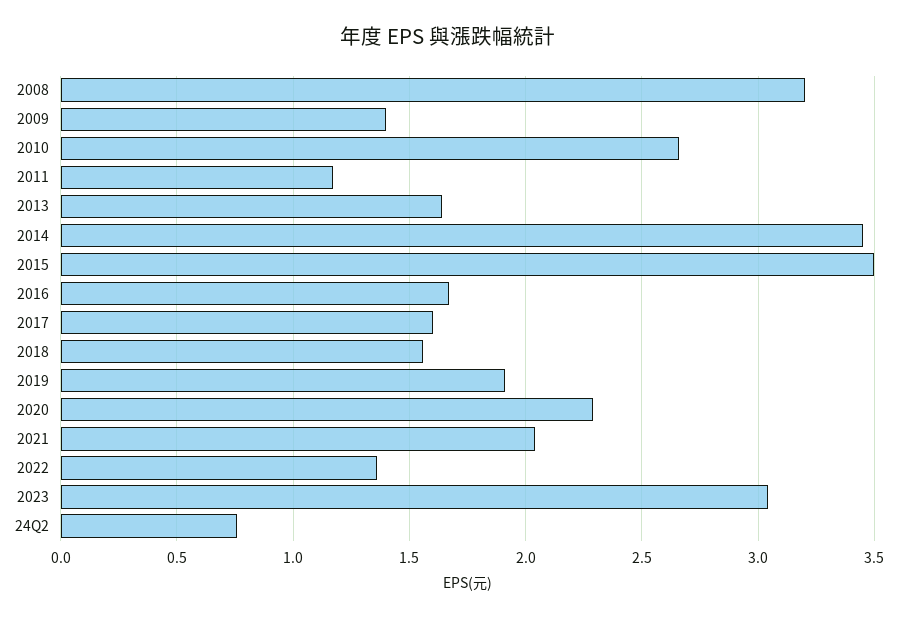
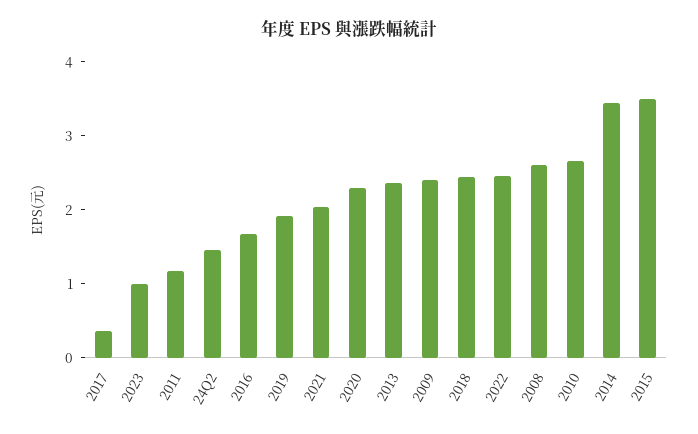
2008: 3.2 -> 2.6
2009: 1.4 -> 2.4
2013: 1.65 -> 2.4
2017: 1.6 -> 0.4
2018: 1.55 -> 2.4
2022: 1.35 -> 2.4
2023: 3.05 -> 1
24Q2: 0.75 -> 1.4

